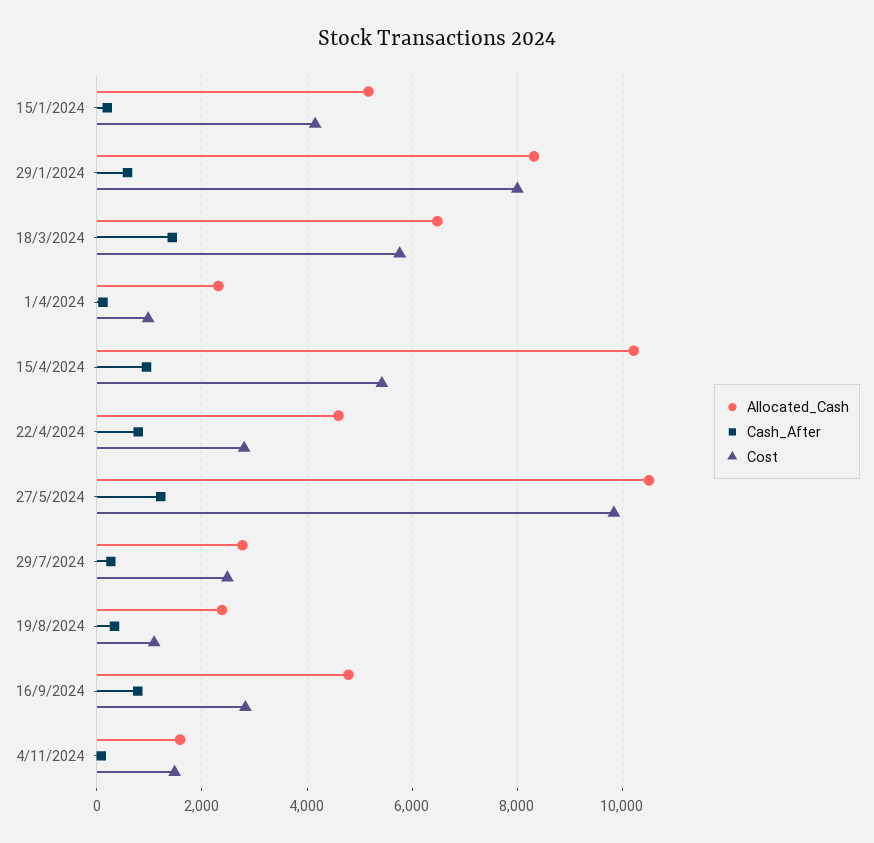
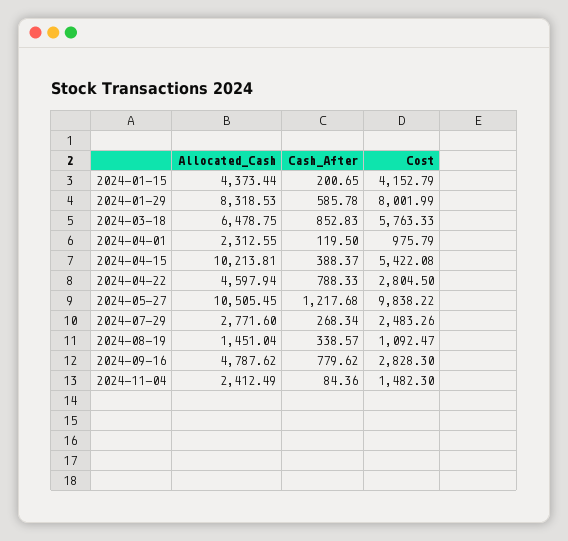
Allocated_Cash, 15/1/2024: 5200 -> 4373.44
Cash_After, 18/3/2024: 1400 -> 852.83
Cash_After, 15/4/2024: 1000 -> 388.37
Allocated_Cash, 19/8/2024: 2400 -> 1451.04
Allocated_Cash, 4/11/2024: 1600 -> 2412.49

